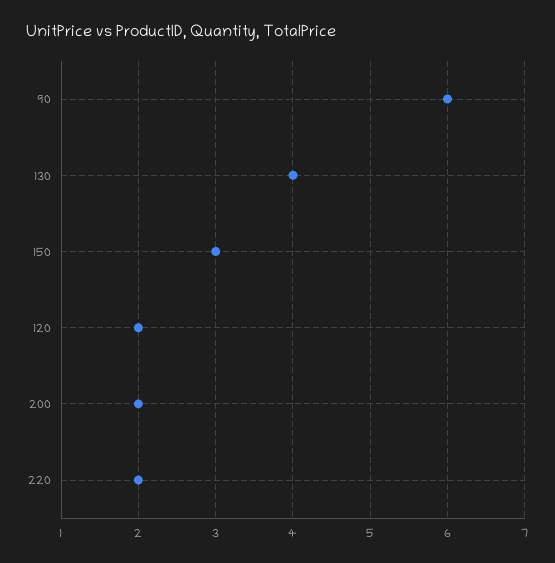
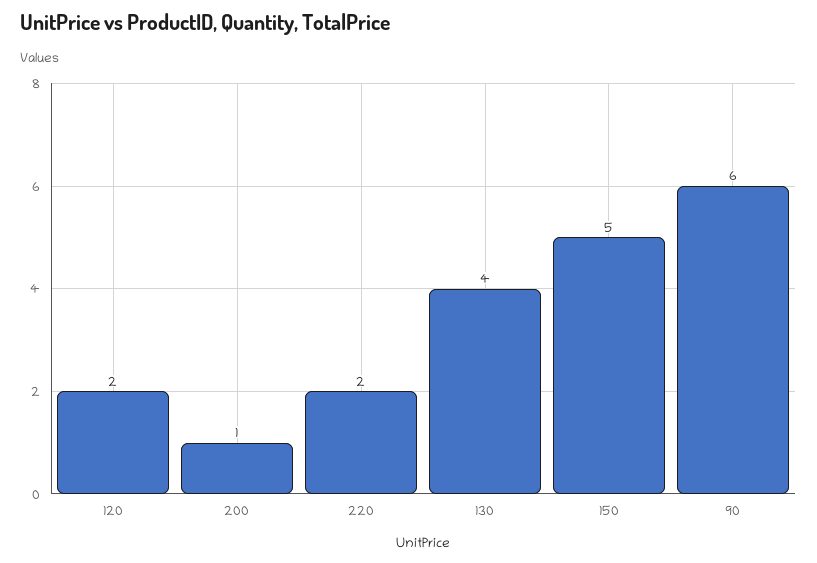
150: 3 -> 5
200: 2 -> 1

